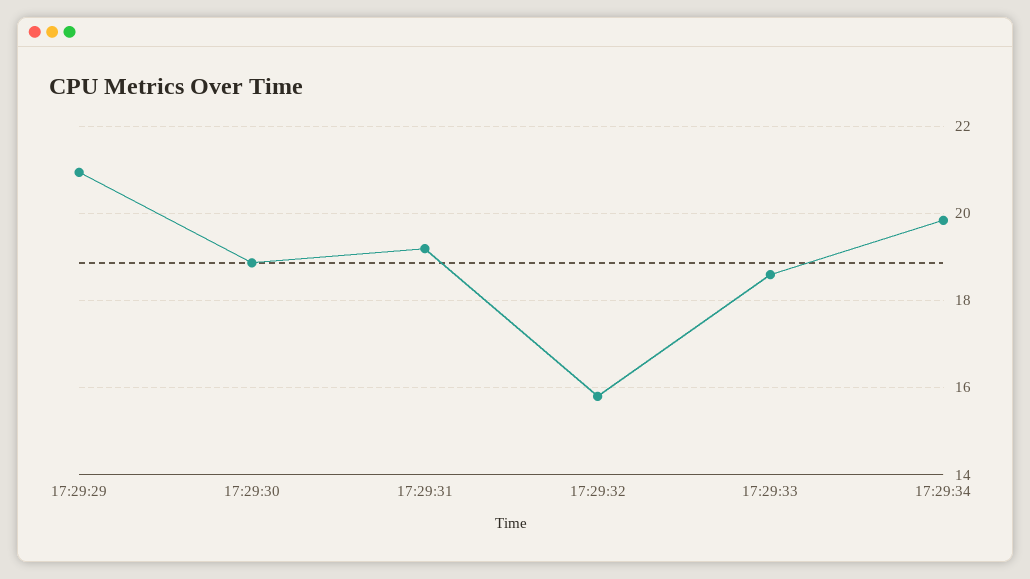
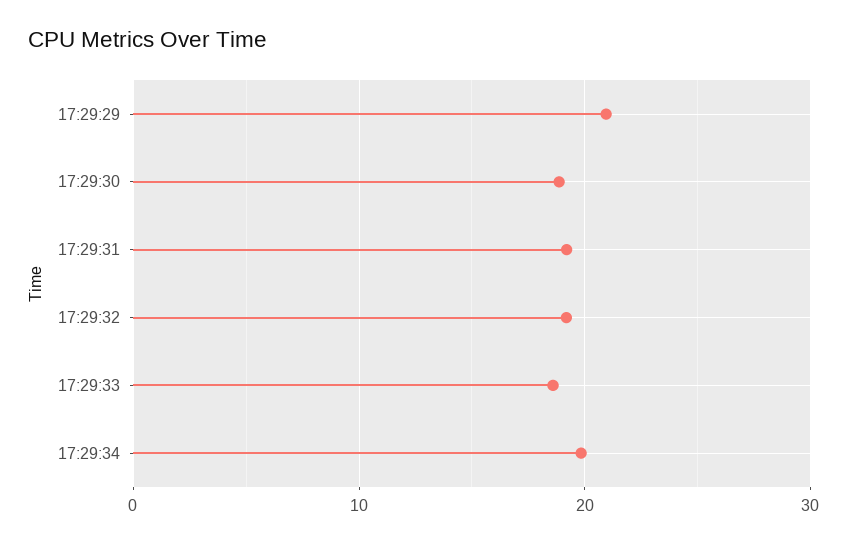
17:29:32: 15.8 -> 19

